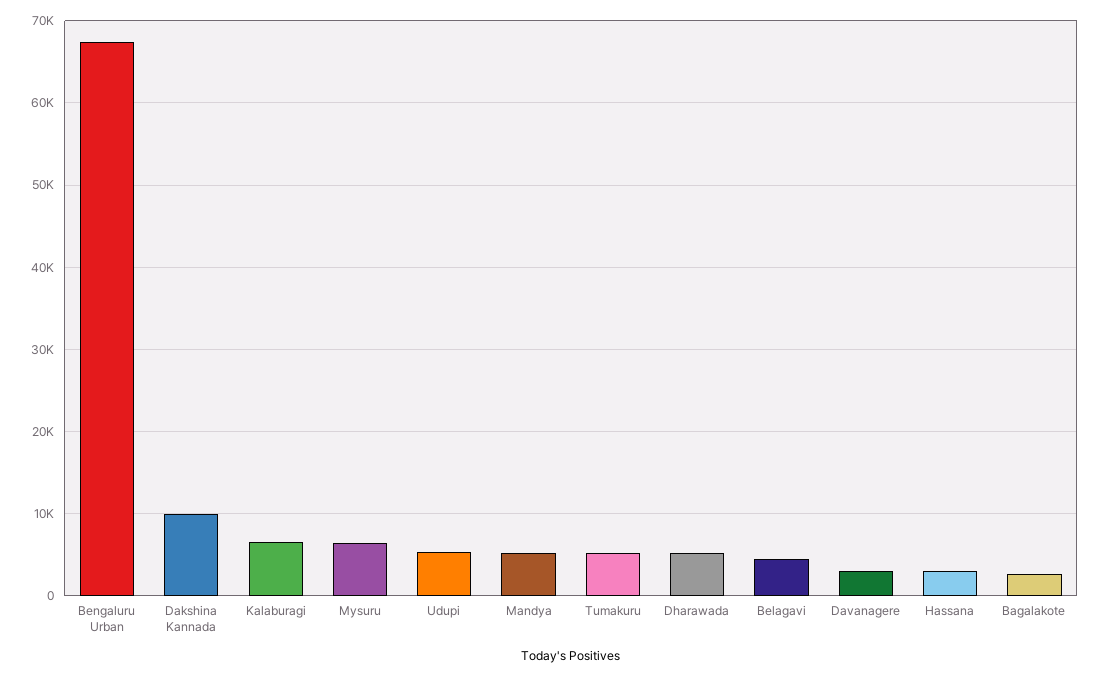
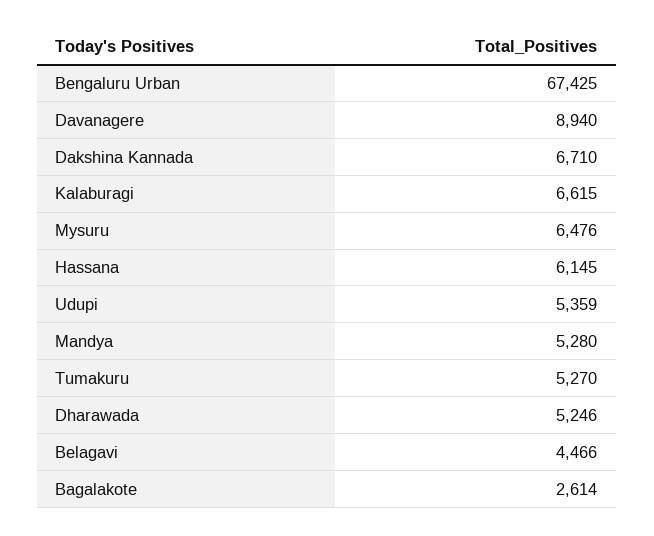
Dakshina Kannada: 10000 -> 6710
Davanagere: 3000 -> 8940
Hassana: 3000 -> 6145

